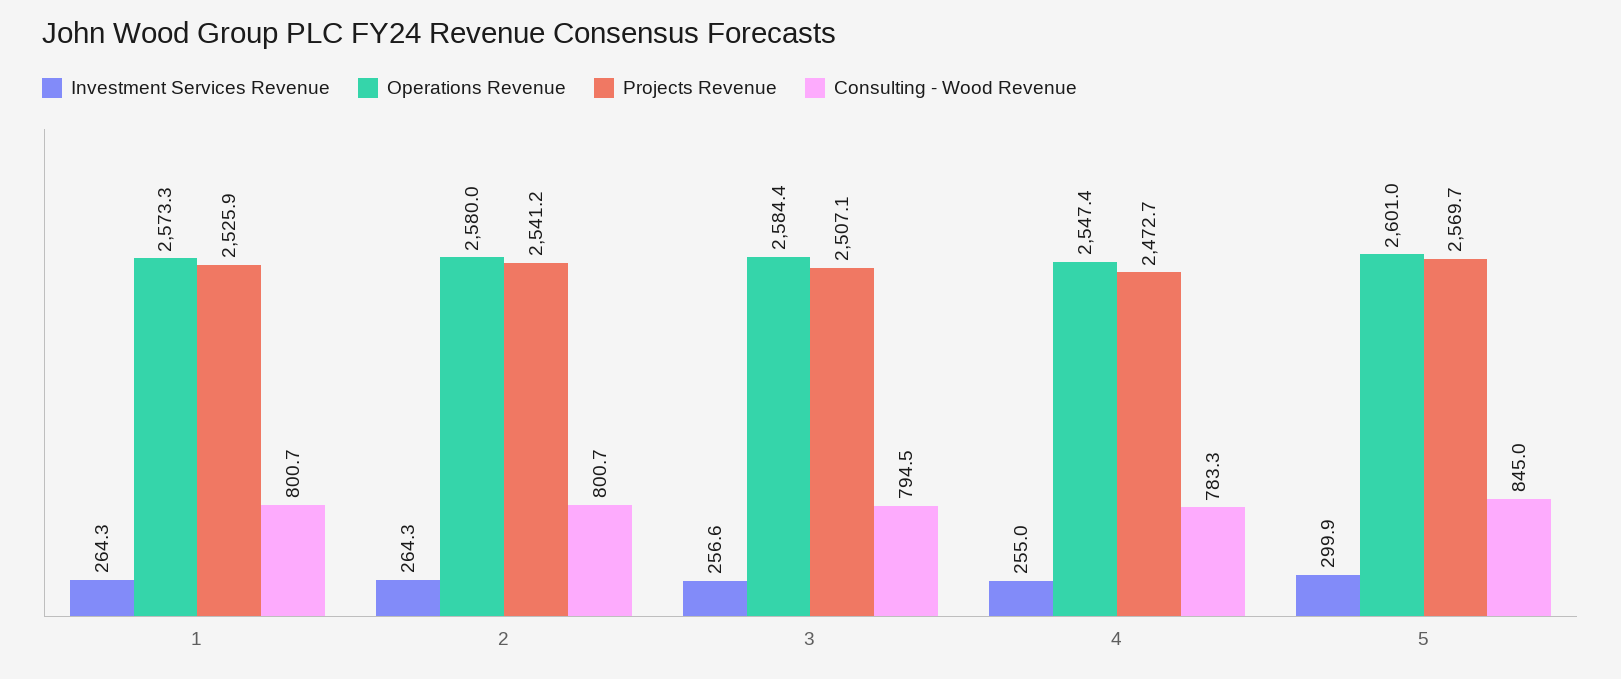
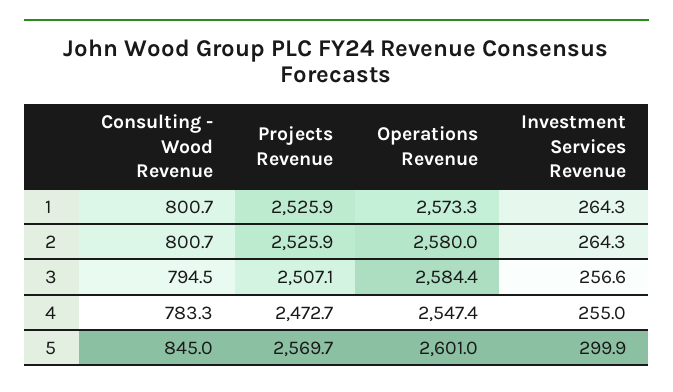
Projects Revenue, 2: 2541.2 -> 2525.9

